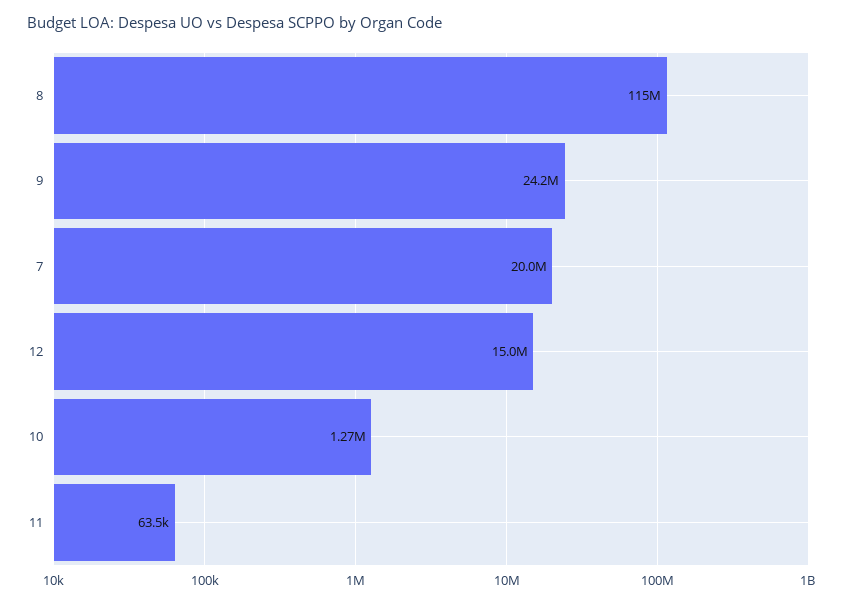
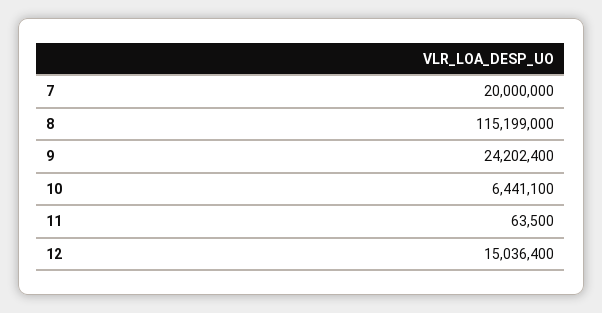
10: 1270000 -> 6441100

